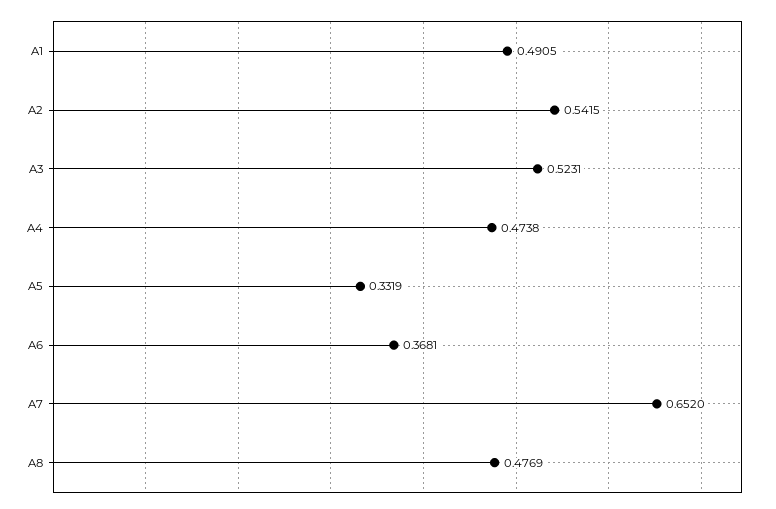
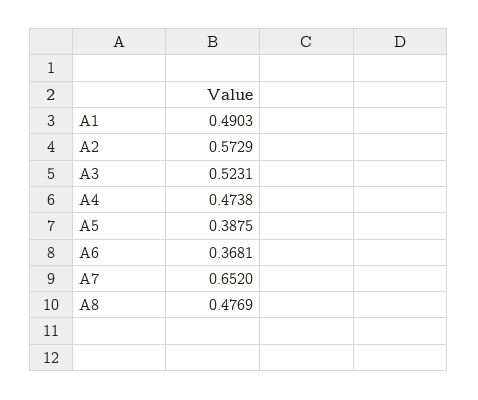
A1: 0.4905 -> 0.4903
A2: 0.5415 -> 0.5729
A5: 0.3319 -> 0.3875

